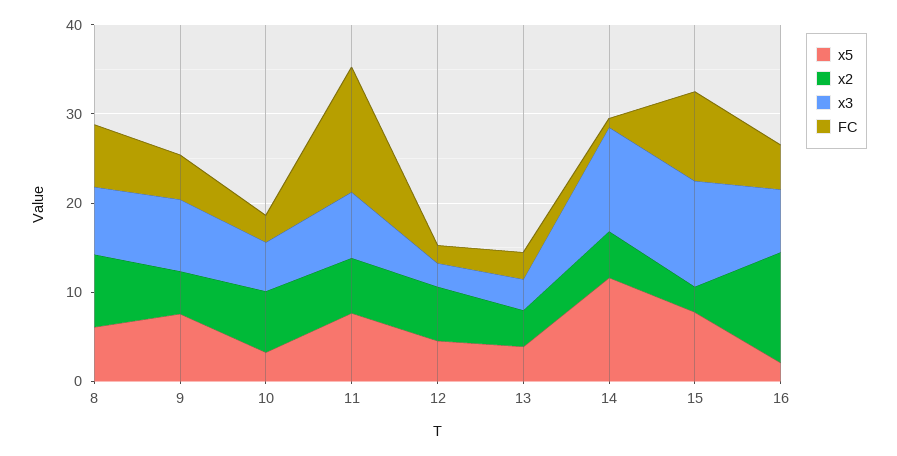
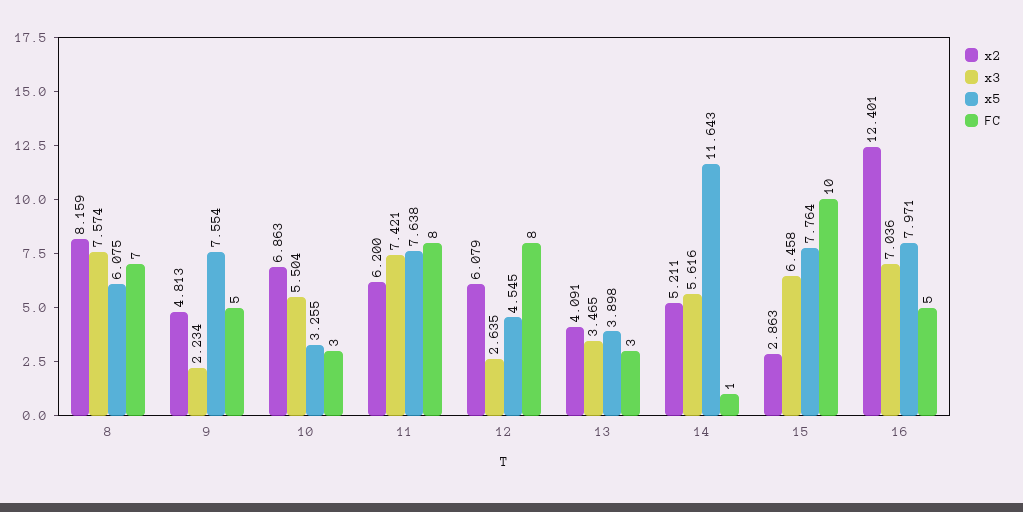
x3, 9: 8 -> 2.234
FC, 11: 14 -> 8
FC, 12: 2 -> 8
x3, 14: 12 -> 5.616
x3, 15: 12 -> 6.458
x5, 16: 2 -> 7.971

